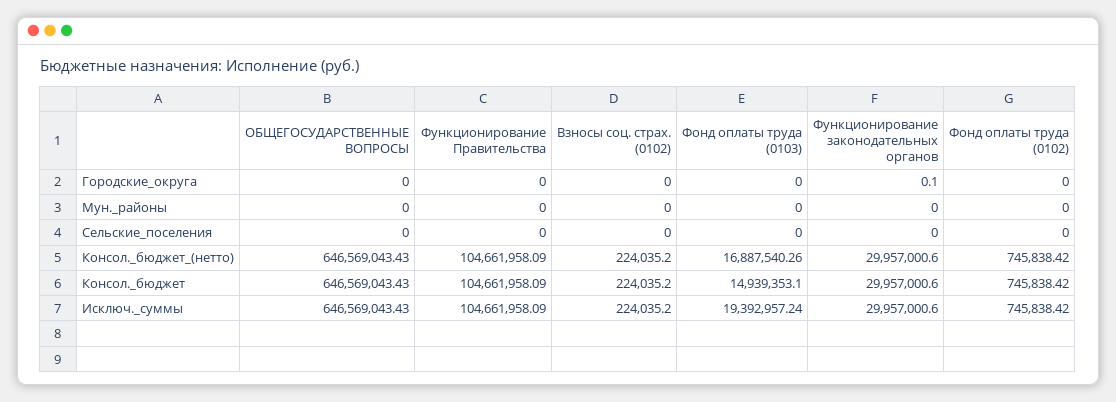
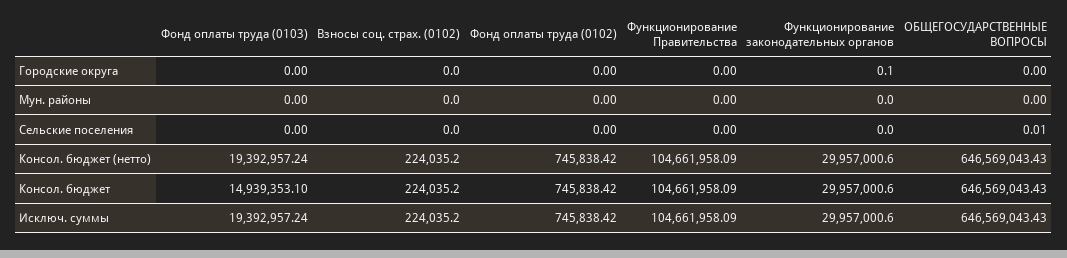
ОБЩЕГОСУДАРСТВЕННЫЕ ВОПРОСЫ, Сельские_поселения: 0 -> 0.01
Фонд оплаты труда (0103), Консол._бюджет_(нетто): 16887540.26 -> 19392957.24

